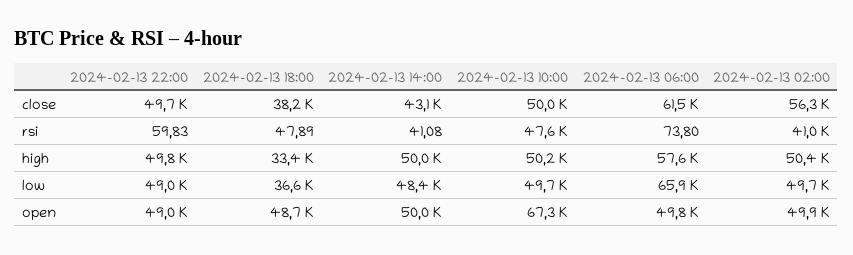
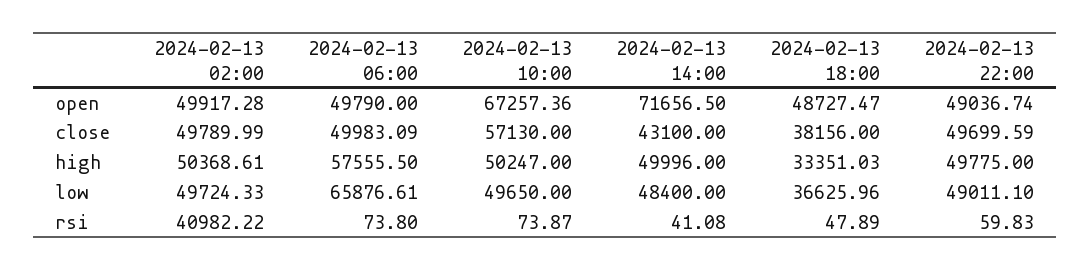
2024-02-13 10:00, close: 50000 -> 57130
2024-02-13 06:00, close: 61500 -> 49983.09
2024-02-13 02:00, close: 56300 -> 49789.99
2024-02-13 10:00, rsi: 47600 -> 73.87
2024-02-13 14:00, open: 50000 -> 71656.5

